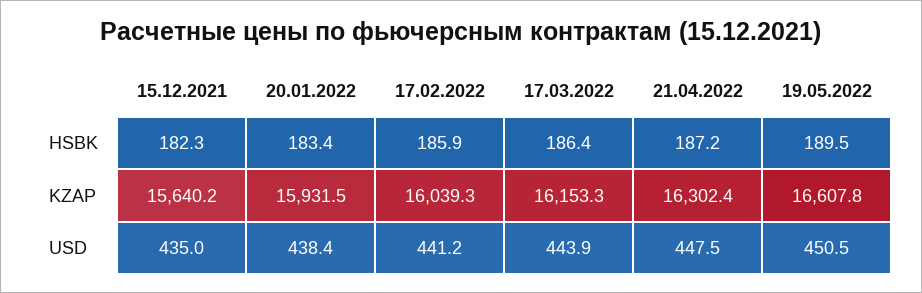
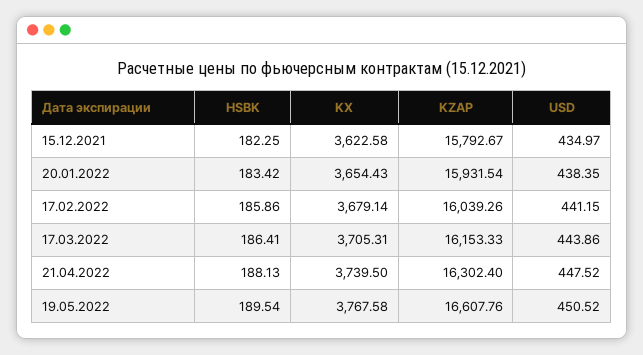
21.04.2022, HSBK: 187.2 -> 188.13
15.12.2021, KZAP: 15640.2 -> 15792.67
15.12.2021, KX: none -> 3622.58
20.01.2022, KX: none -> 3654.43
17.02.2022, KX: none -> 3679.14
17.03.2022, KX: none -> 3705.31
21.04.2022, KX: none -> 3739.5
19.05.2022, KX: none -> 3767.58

